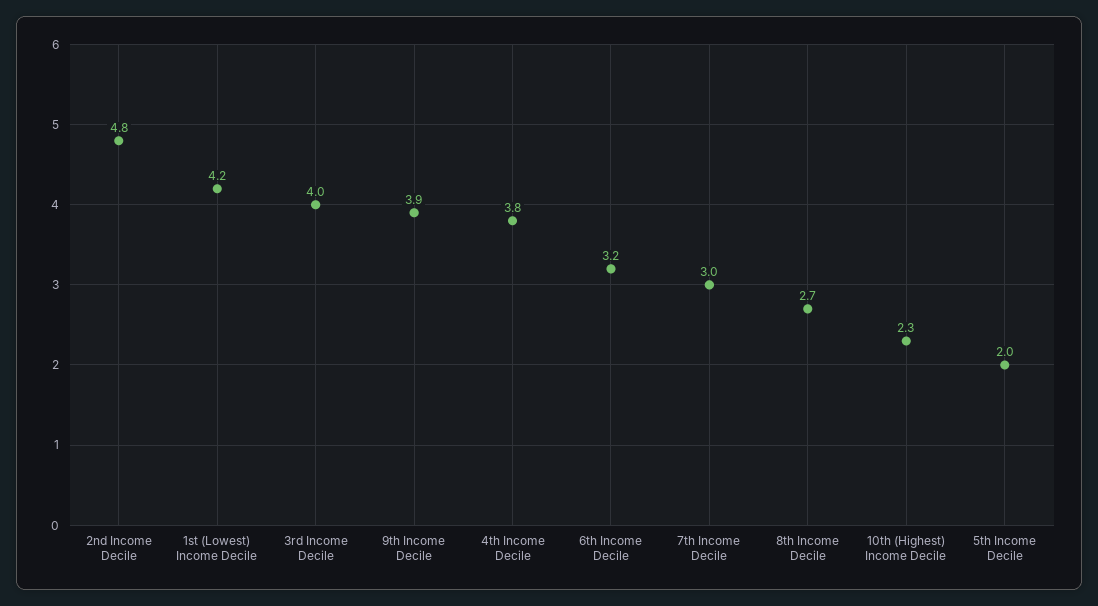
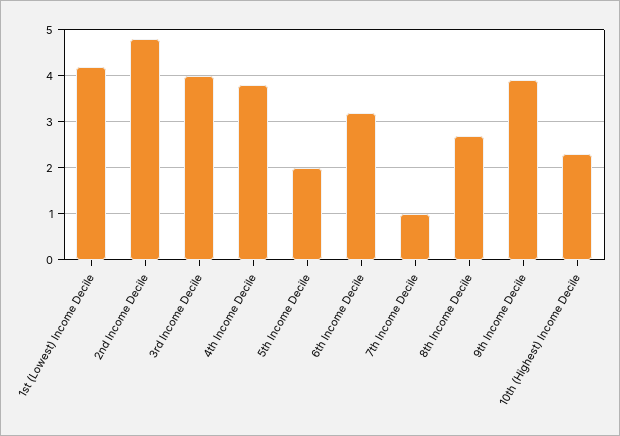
7th Income Decile: 3 -> 1

